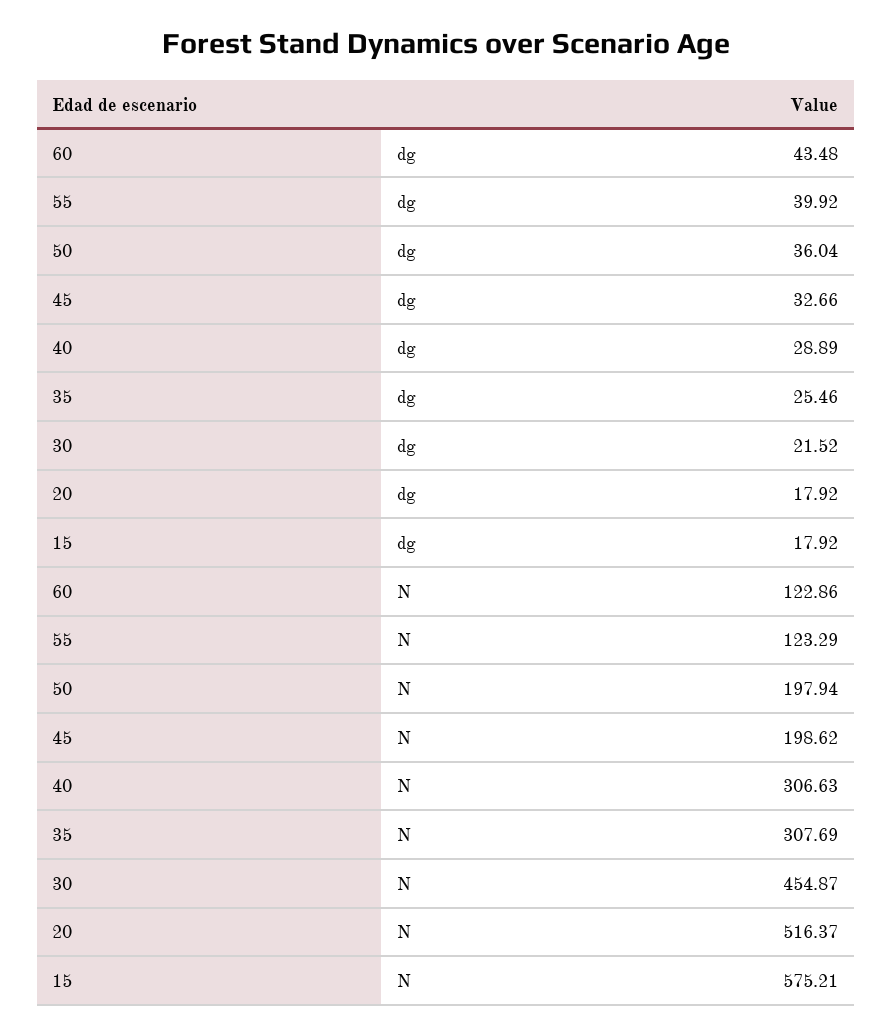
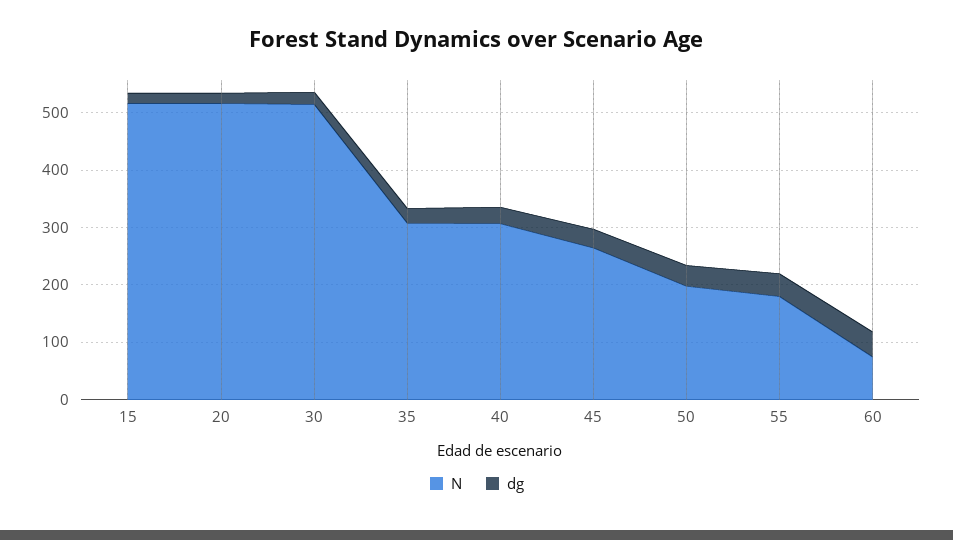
N, 60: 122.86 -> 80
N, 55: 123.29 -> 180
N, 45: 198.62 -> 260
N, 30: 454.87 -> 520
N, 15: 575.21 -> 520

